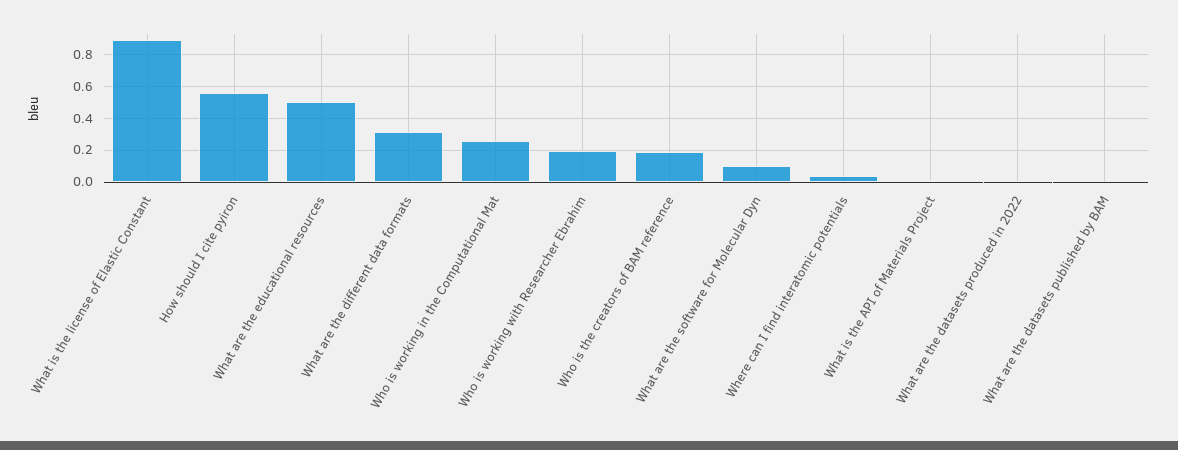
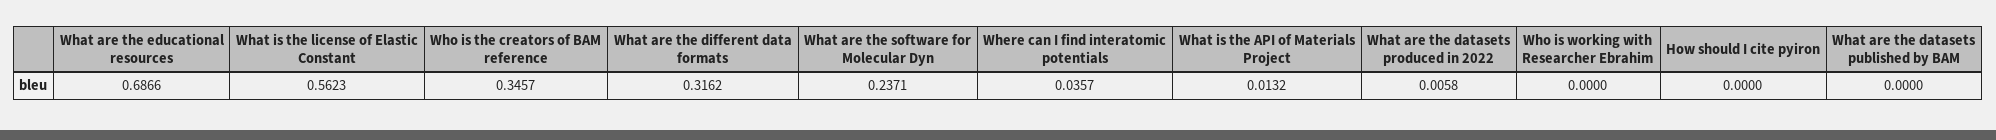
What is the license of Elastic Constant: 0.9 -> 0.5623
How should I cite pyiron: 0.55 -> 0
What are the educational resources: 0.5 -> 0.6866
Who is working in the Computational Mat: 0.25 -> none
Who is working with Researcher Ebrahim: 0.2 -> 0
Who is the creators of BAM reference: 0.2 -> 0.3457
What are the software for Molecular Dyn: 0.1 -> 0.2371

